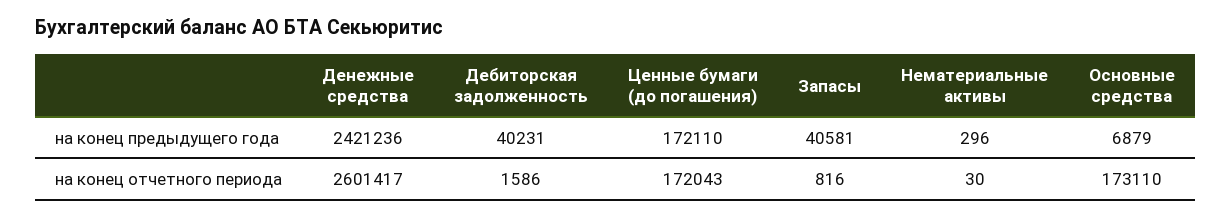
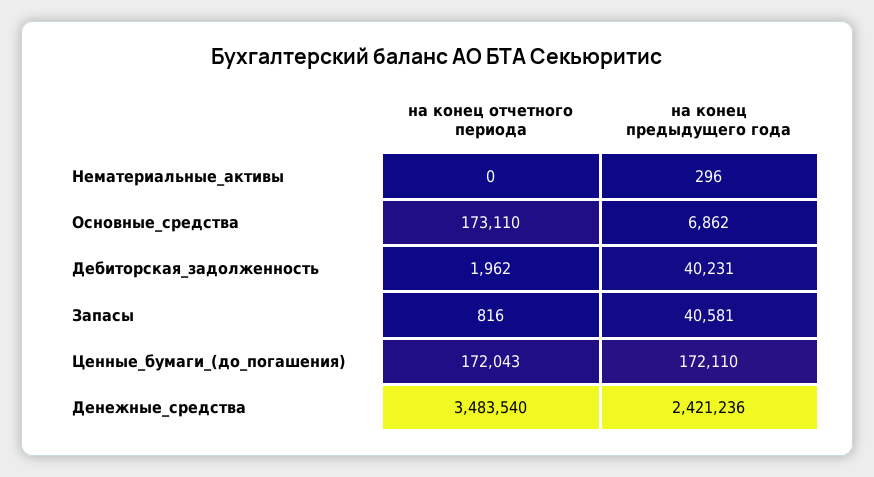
Основные средства, на конец предыдущего года: 6879 -> 6862
Денежные средства, на конец отчетного периода: 2601417 -> 3483540
Дебиторская задолженность, на конец отчетного периода: 1586 -> 1962
Нематериальные активы, на конец отчетного периода: 30 -> 0

